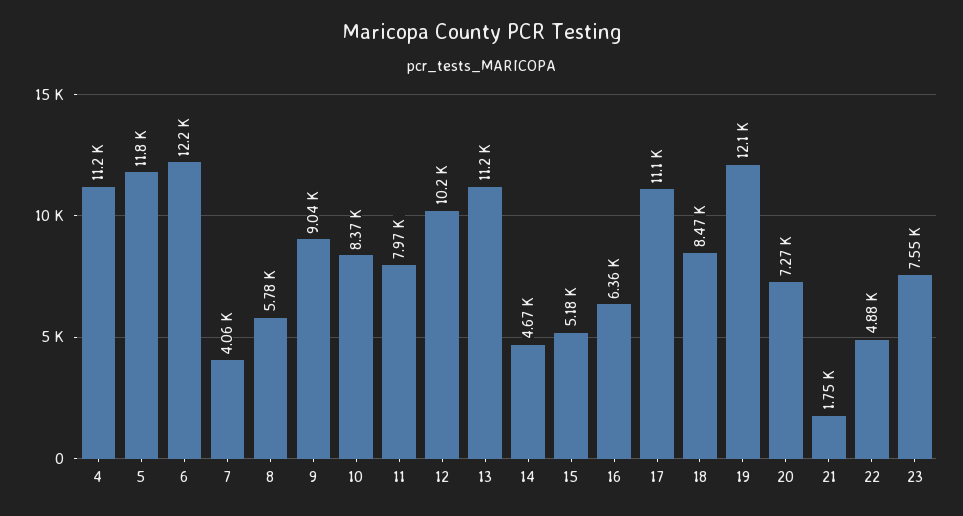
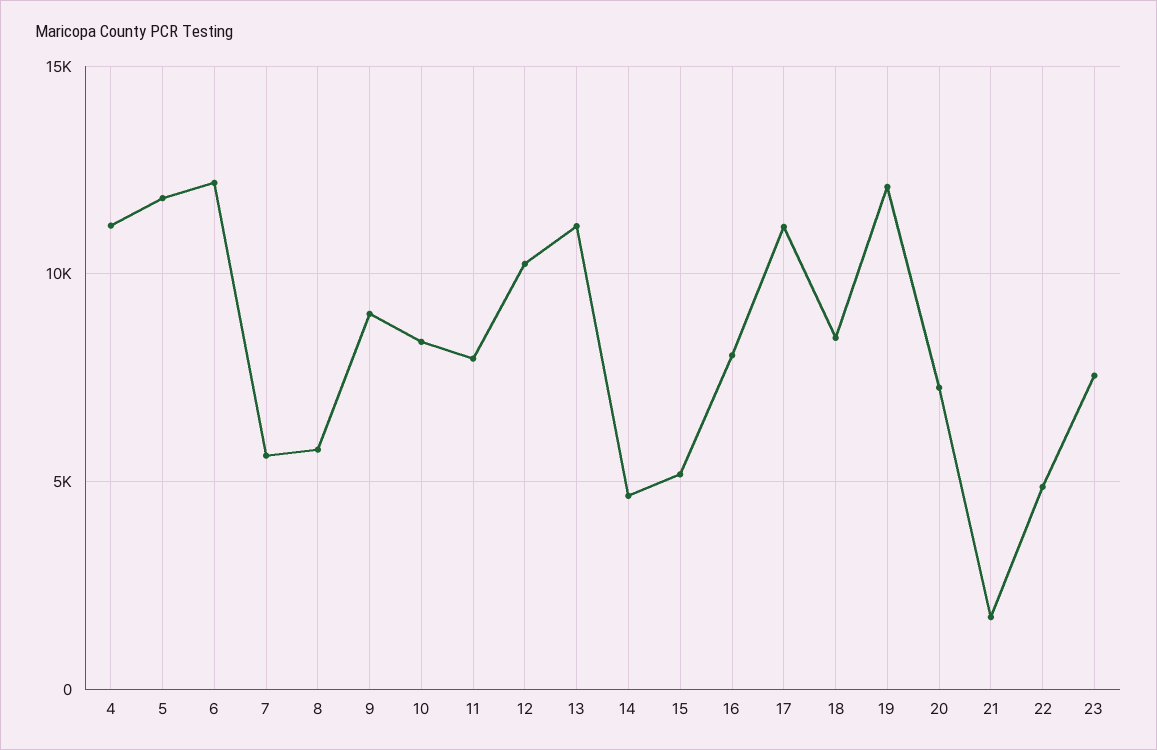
7: 4060 -> 5500
16: 6360 -> 8000

